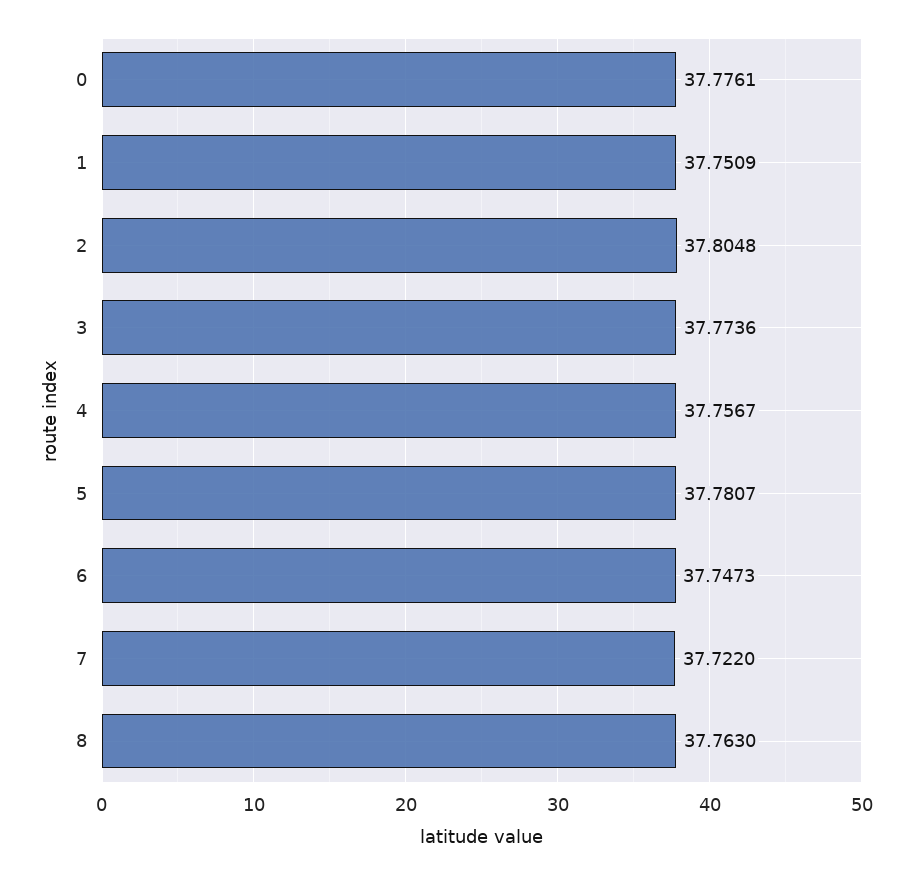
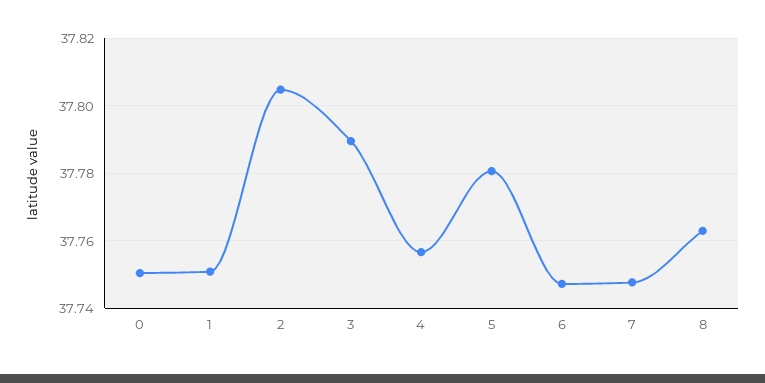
0: 37.7761 -> 37.75
3: 37.7736 -> 37.79
7: 37.722 -> 37.748

